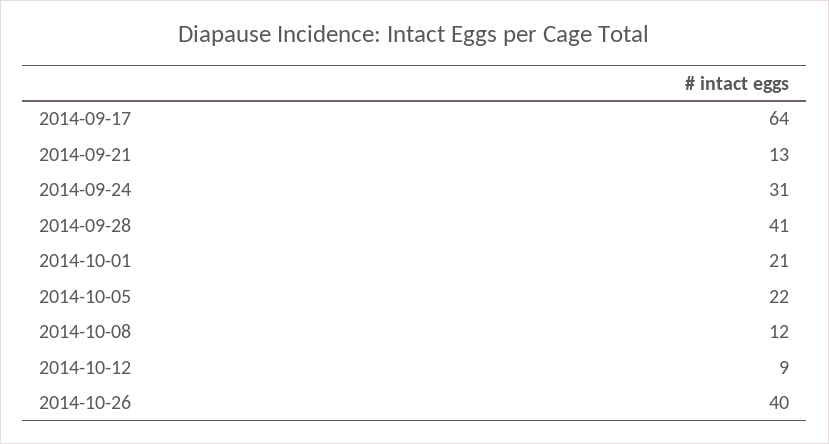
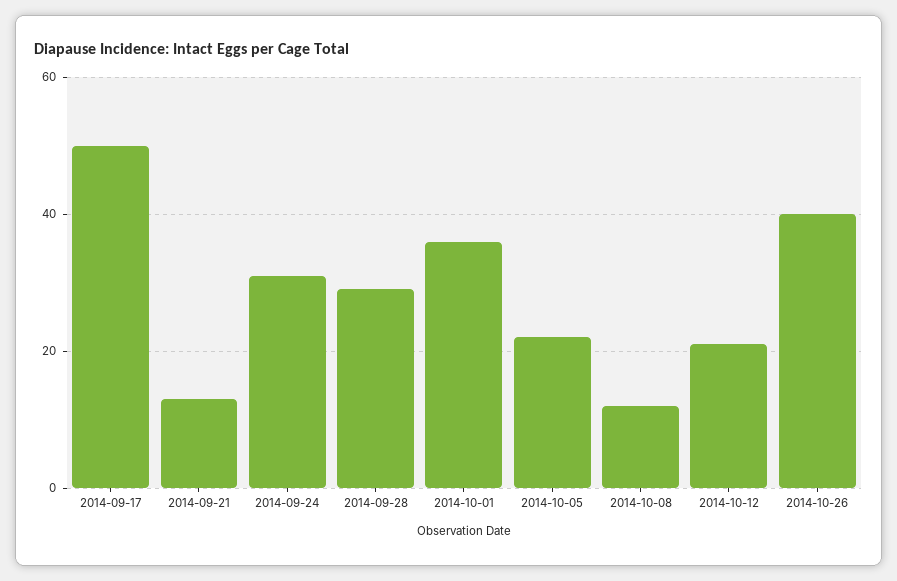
2014-09-17: 64 -> 50
2014-09-28: 41 -> 30
2014-10-01: 21 -> 35
2014-10-12: 9 -> 20

